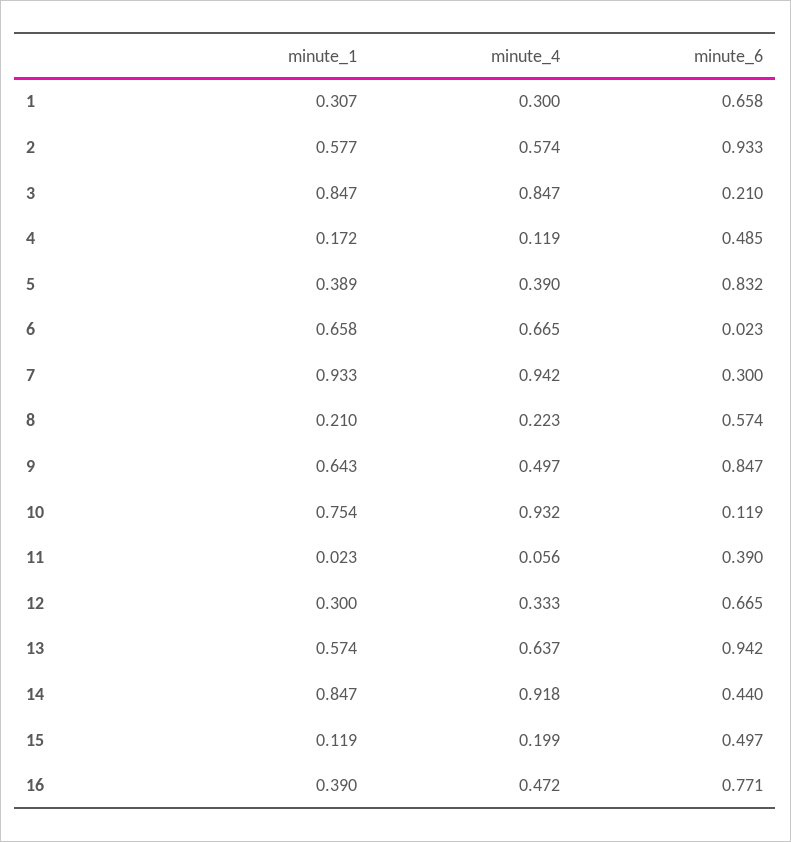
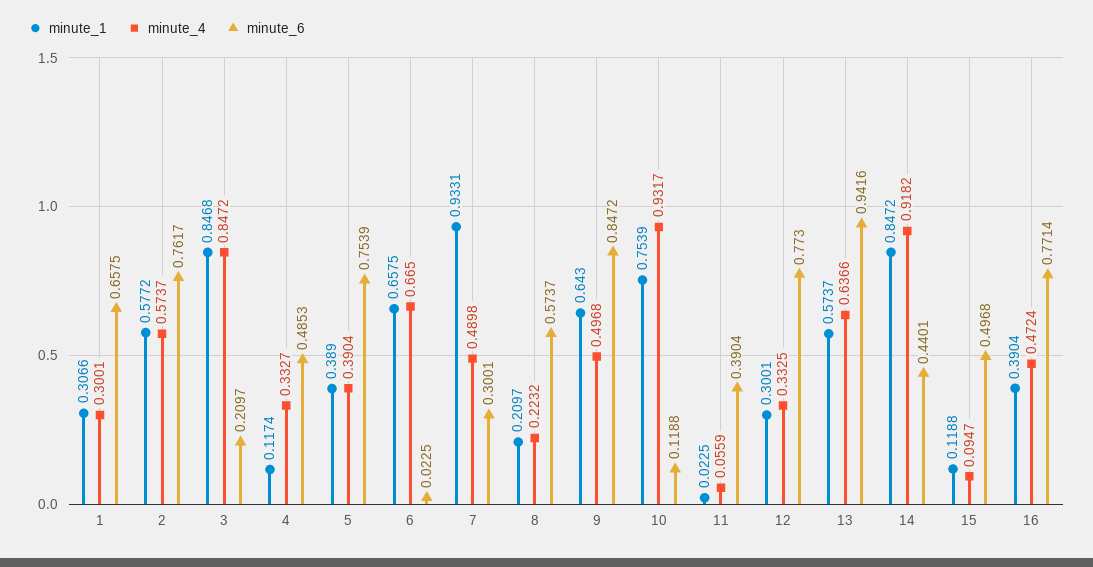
minute_6, 2: 0.933 -> 0.7617
minute_1, 4: 0.172 -> 0.1174
minute_4, 4: 0.119 -> 0.3327
minute_6, 5: 0.832 -> 0.7539
minute_4, 7: 0.942 -> 0.4898
minute_6, 12: 0.665 -> 0.773
minute_4, 15: 0.199 -> 0.0947

